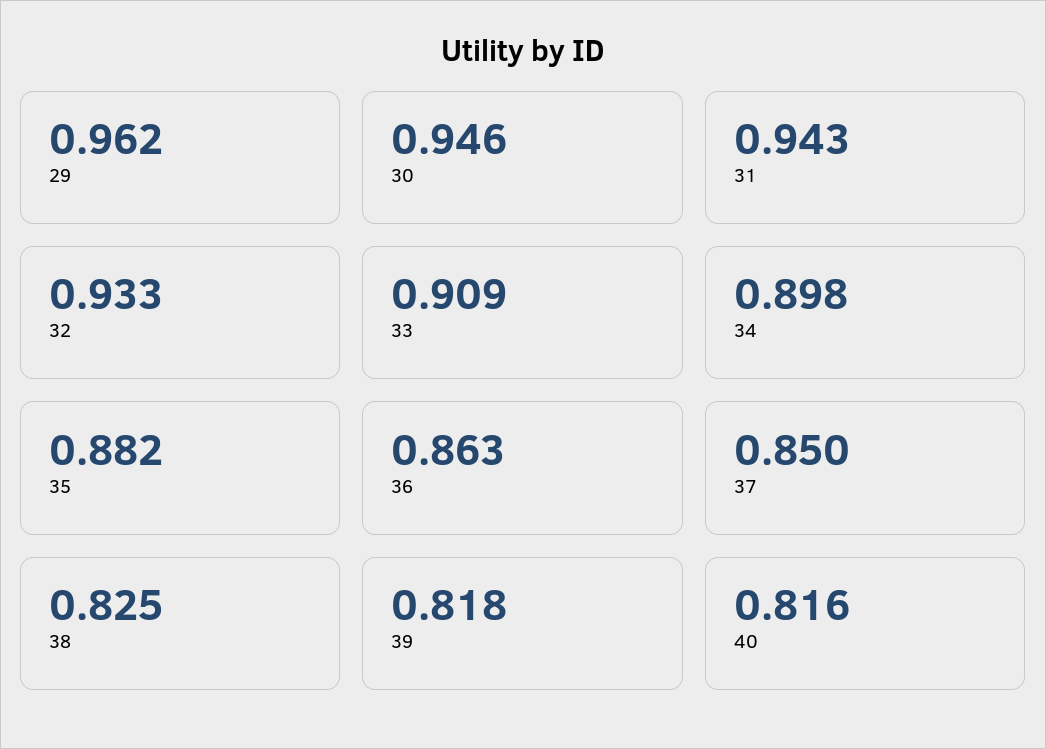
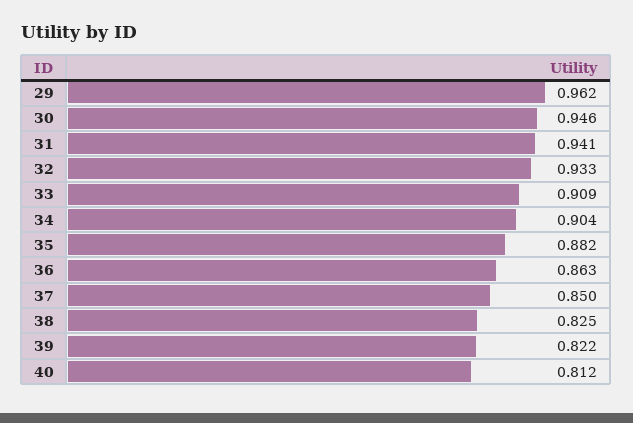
31: 0.943 -> 0.941
34: 0.898 -> 0.904
39: 0.818 -> 0.822
40: 0.816 -> 0.812

